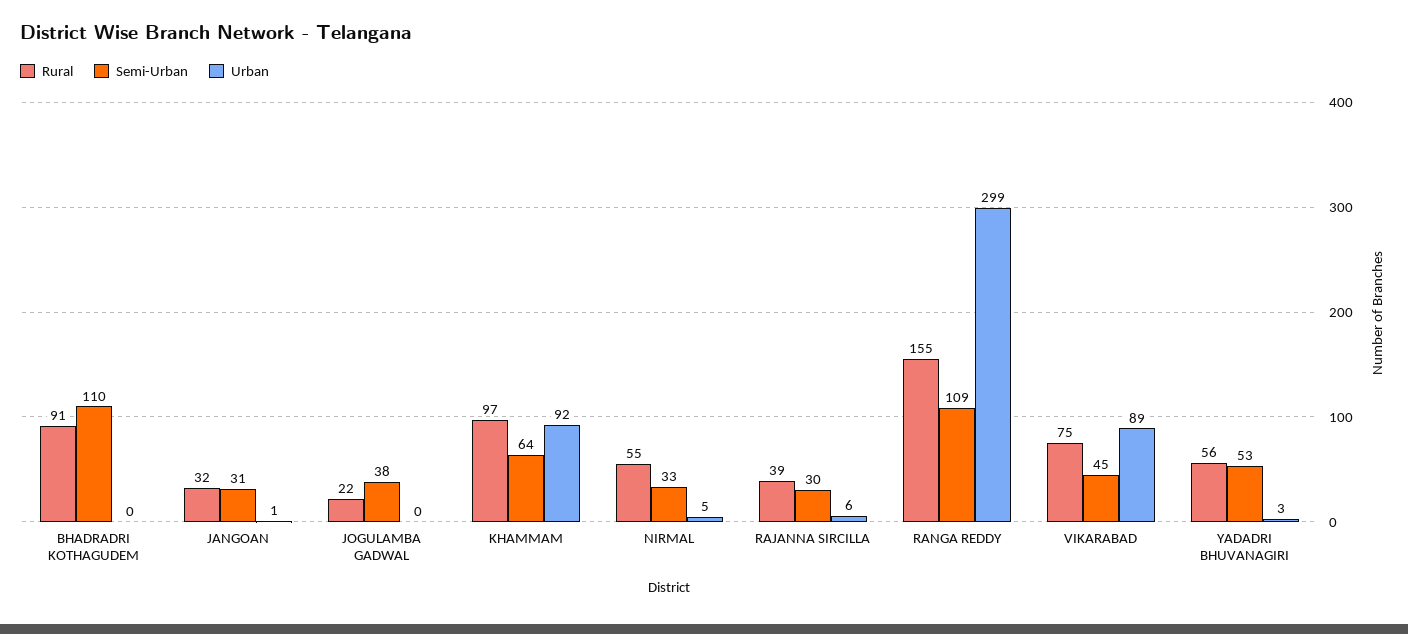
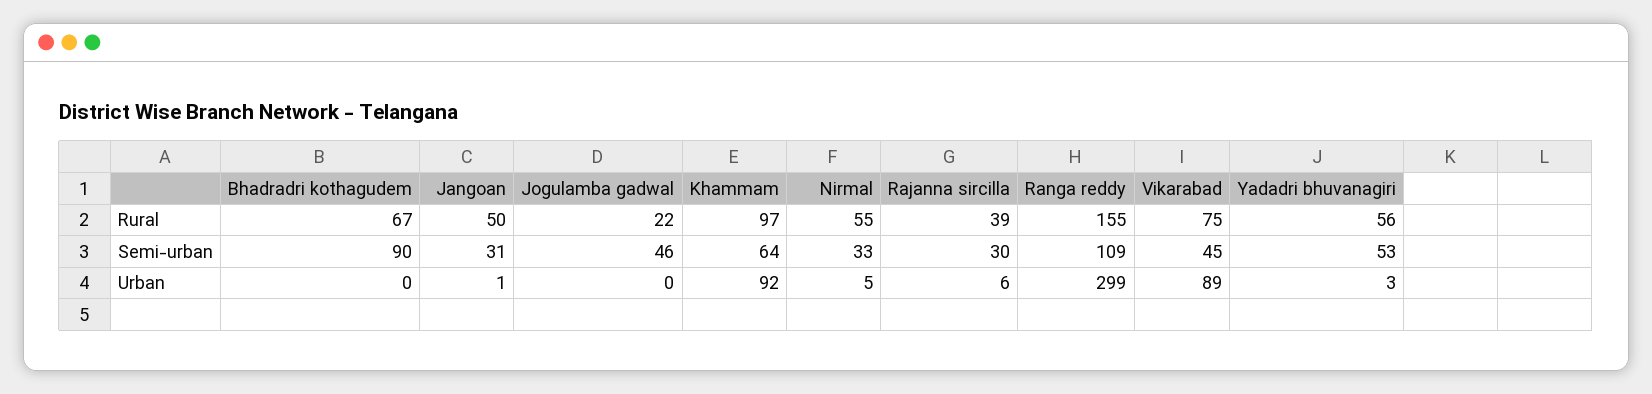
Rural, BHADRADRI KOTHAGUDEM: 91 -> 67
Semi-Urban, BHADRADRI KOTHAGUDEM: 110 -> 90
Rural, JANGOAN: 32 -> 50
Semi-Urban, JOGULAMBA GADWAL: 38 -> 46

